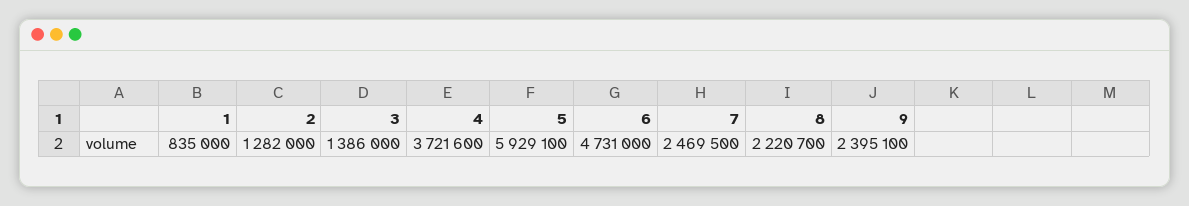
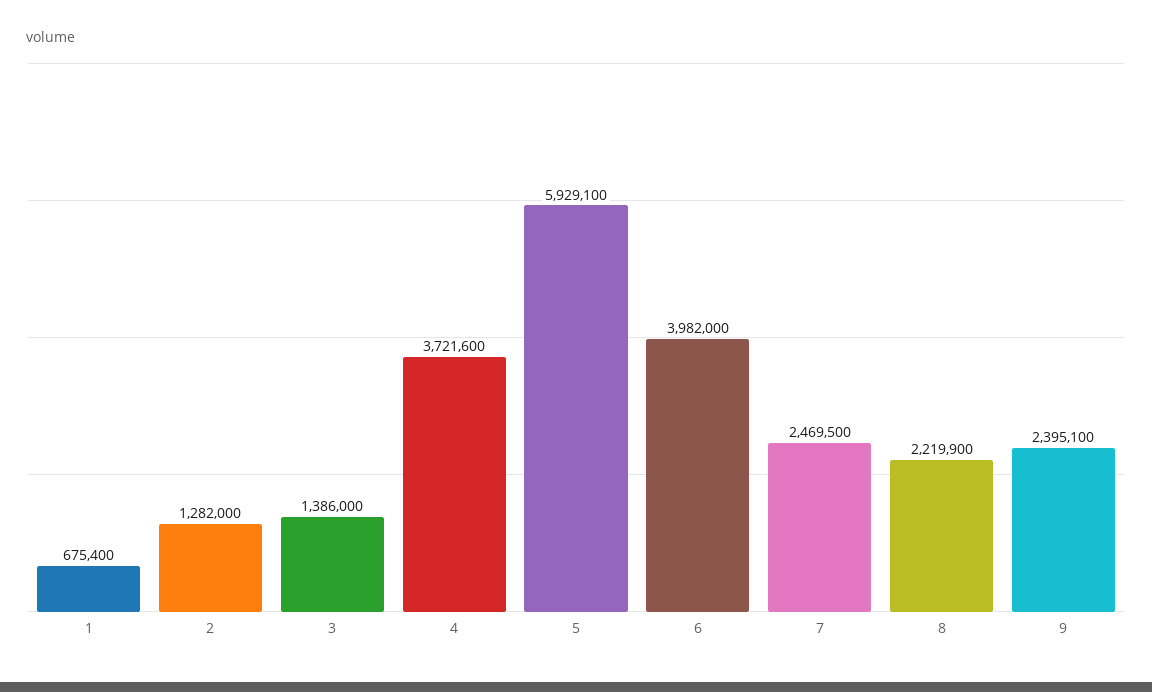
1: 835000 -> 675400
6: 4731000 -> 3982000
8: 2220700 -> 2219900

